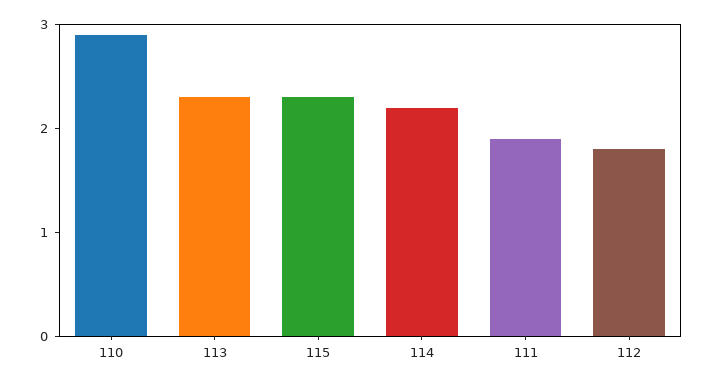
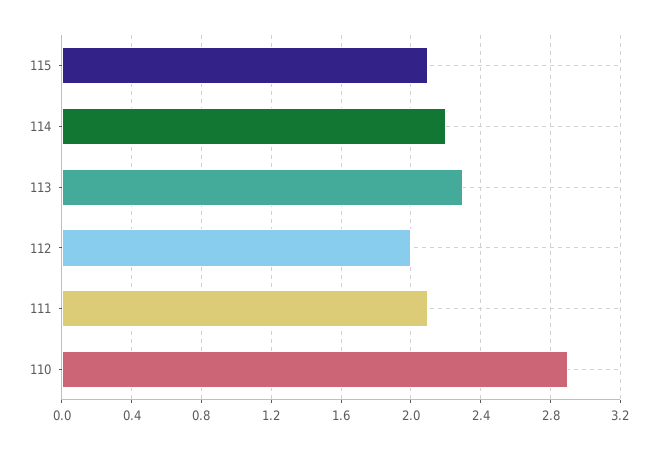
115: 2.3 -> 2.1
111: 1.9 -> 2.1
112: 1.8 -> 2

